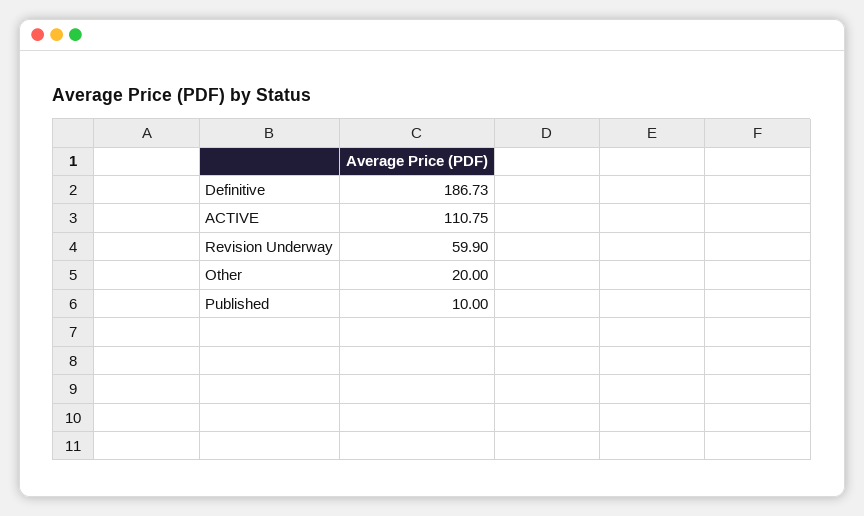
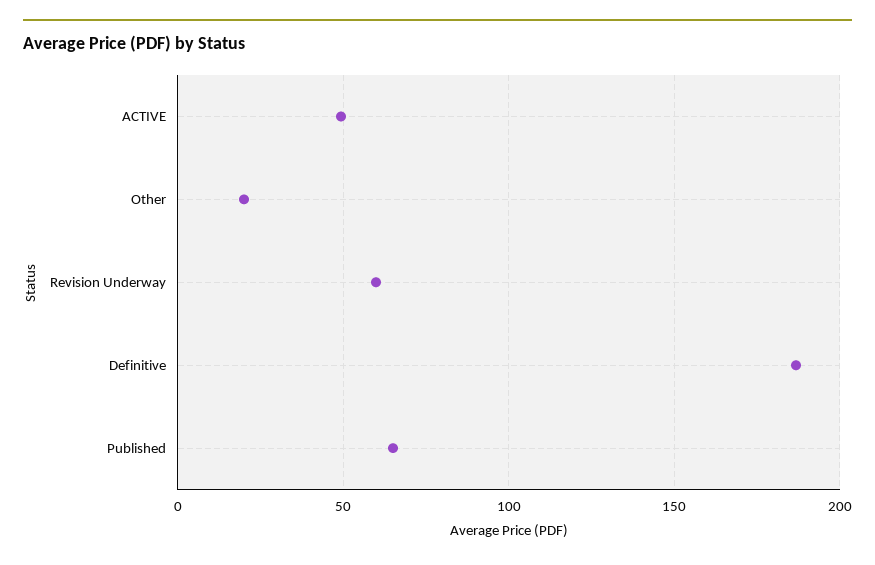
ACTIVE: 110.75 -> 50
Published: 10 -> 65

